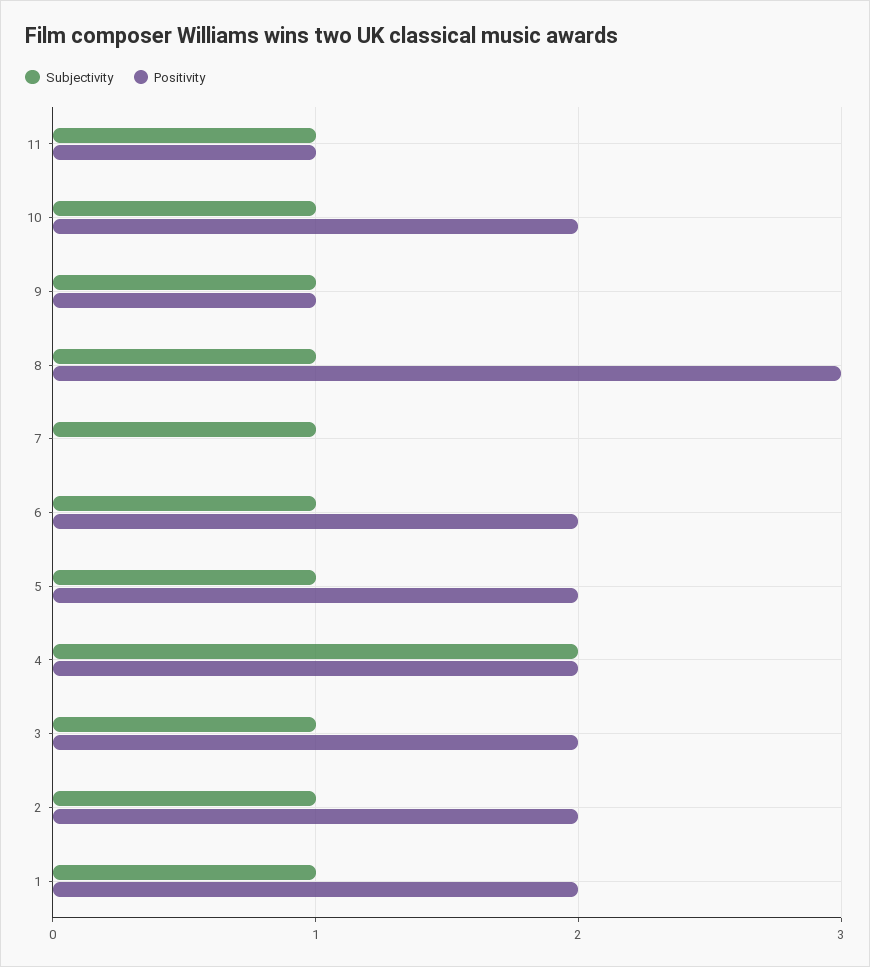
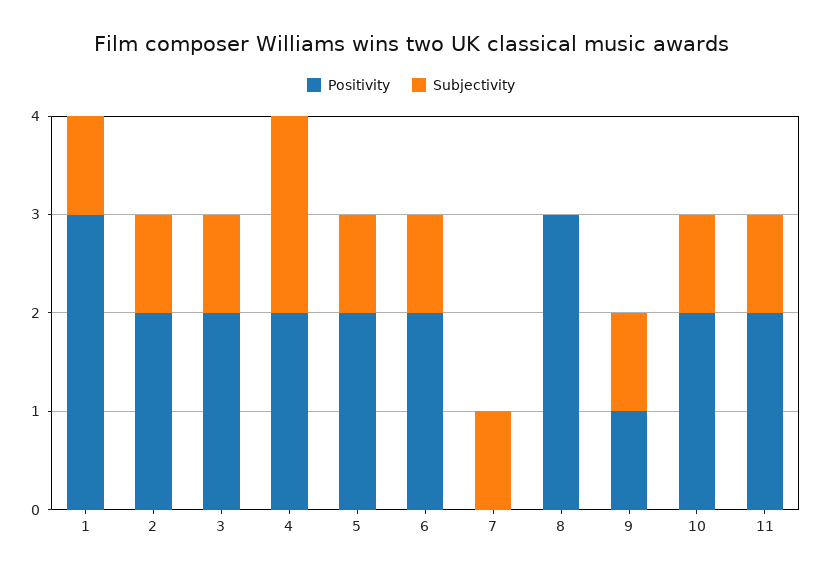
Positivity, 11: 1 -> 2
Subjectivity, 8: 1 -> 0
Positivity, 1: 2 -> 3

